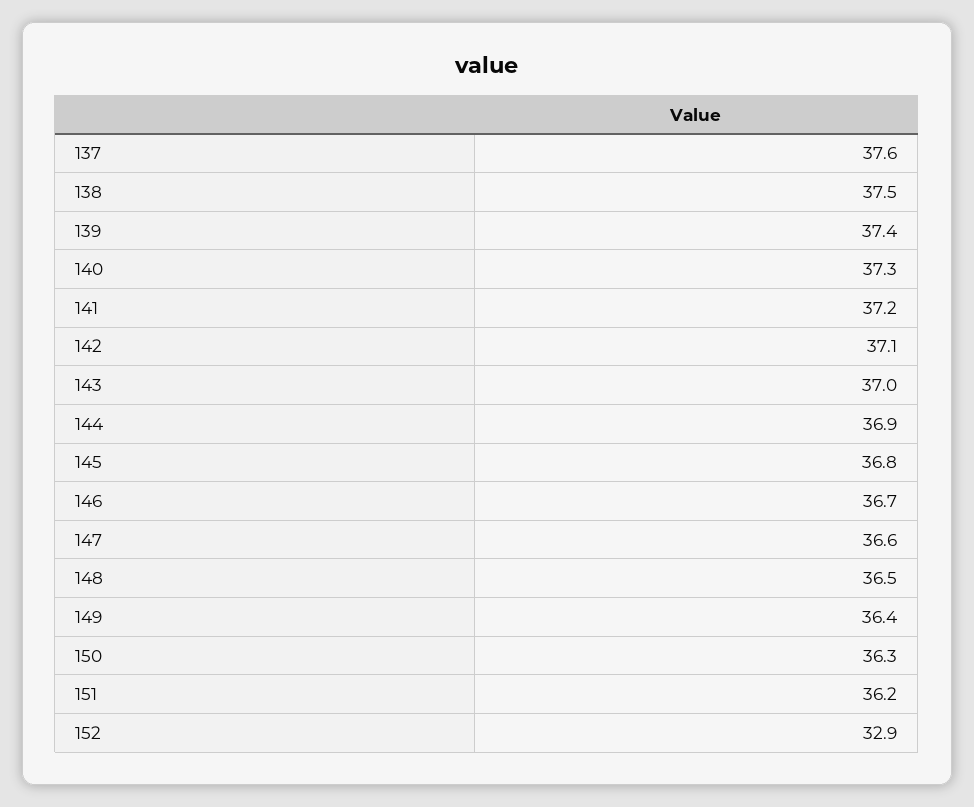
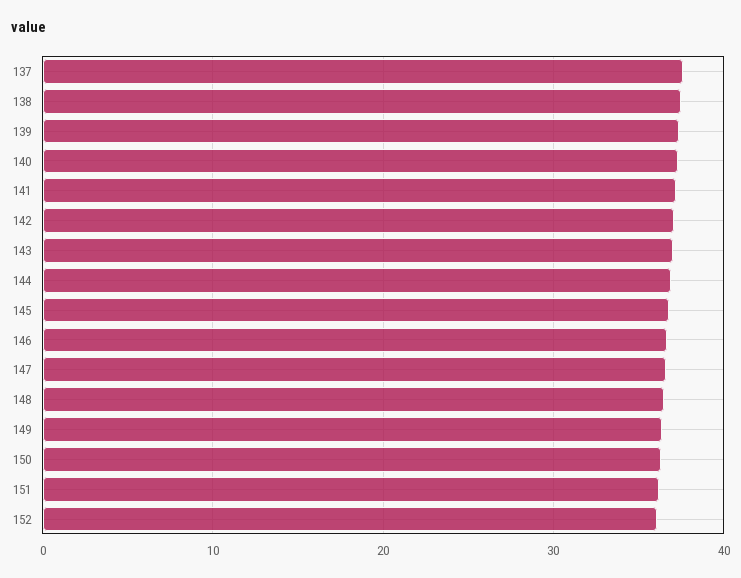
152: 32.9 -> 36

